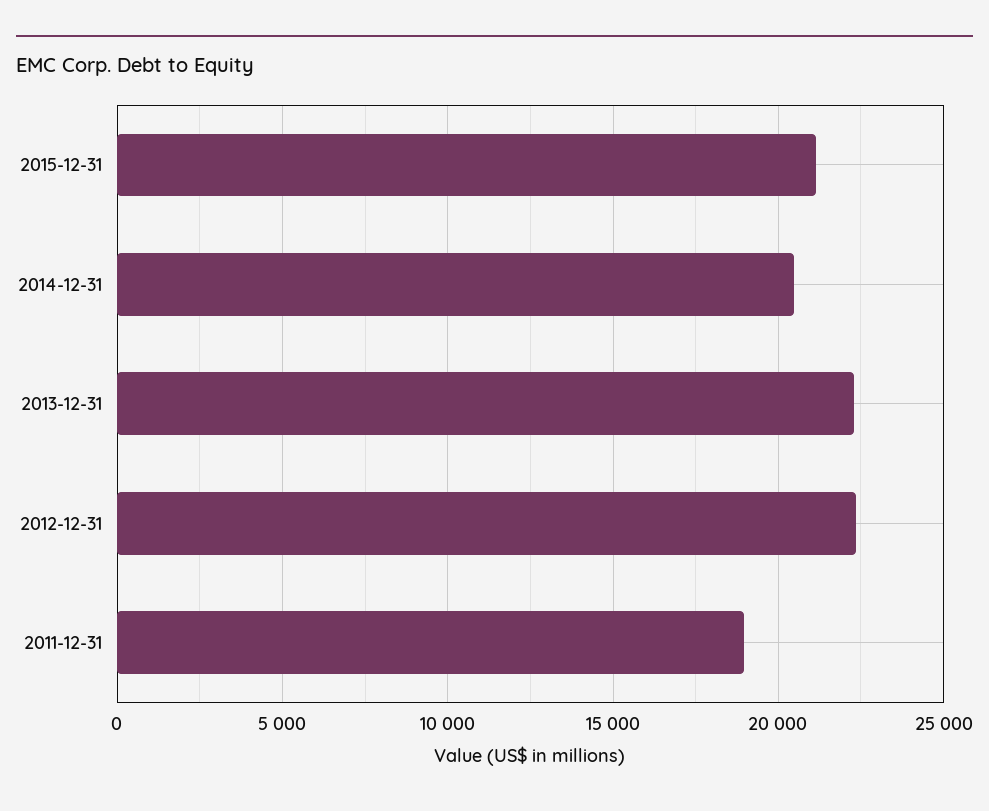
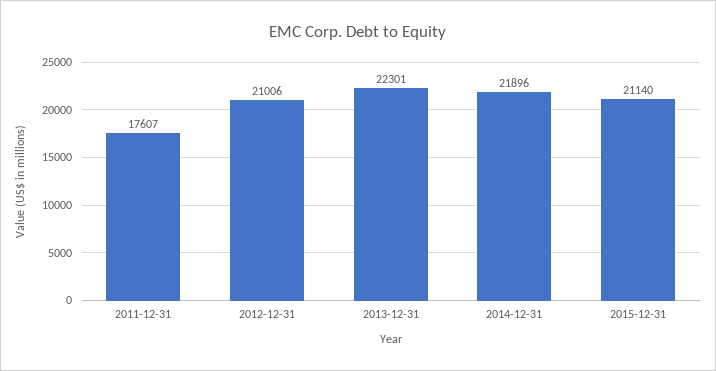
2014-12-31: 20500 -> 21896
2012-12-31: 22500 -> 21006
2011-12-31: 19000 -> 17607

